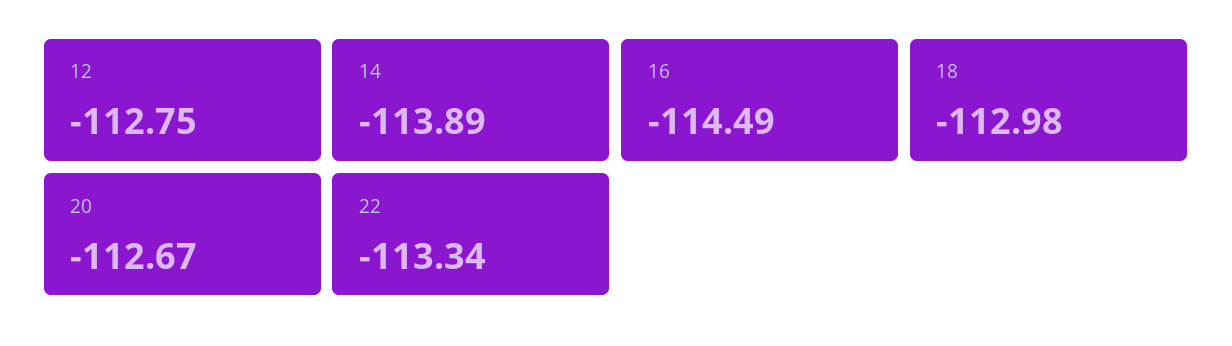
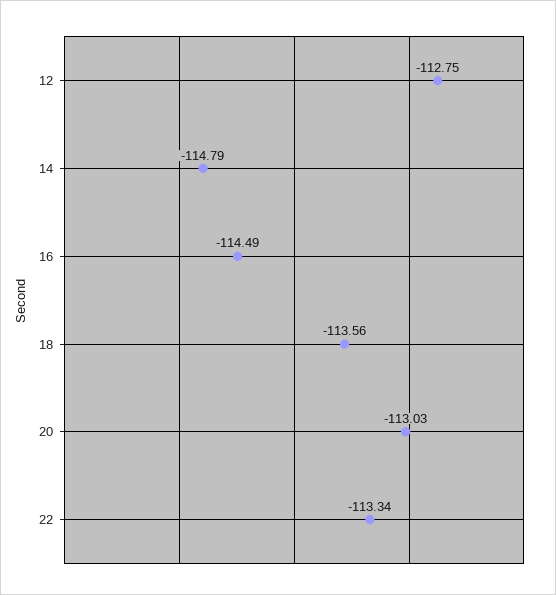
14: -113.89 -> -114.79
18: -112.98 -> -113.56
20: -112.67 -> -113.03

